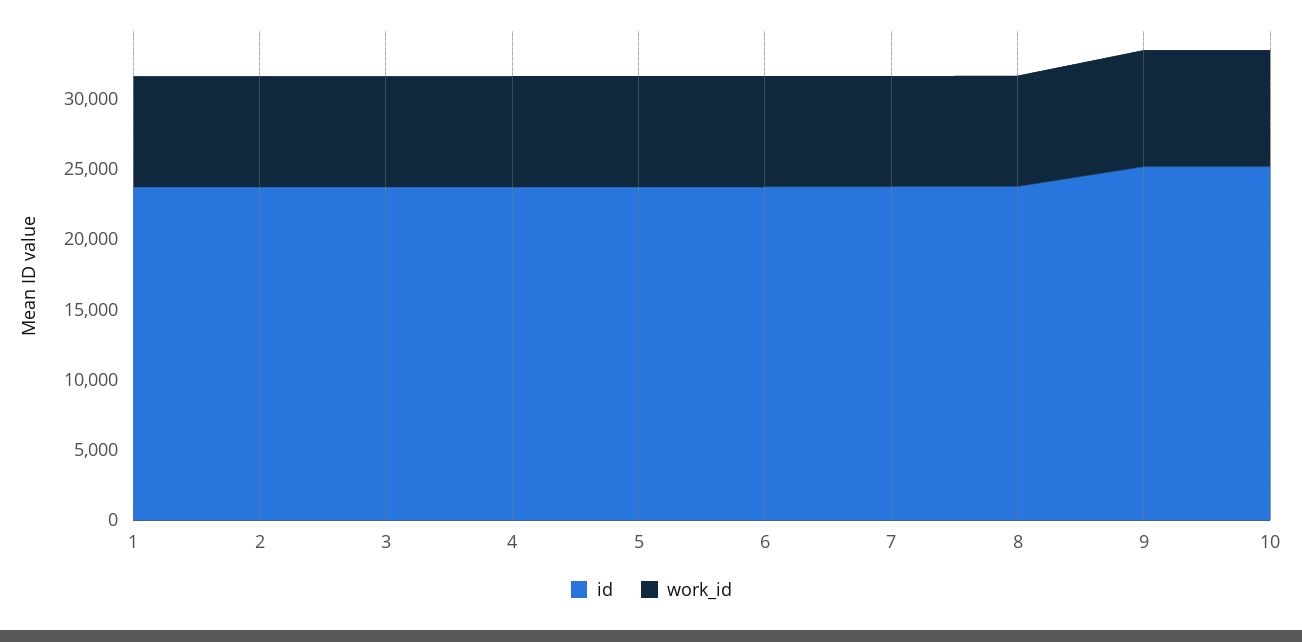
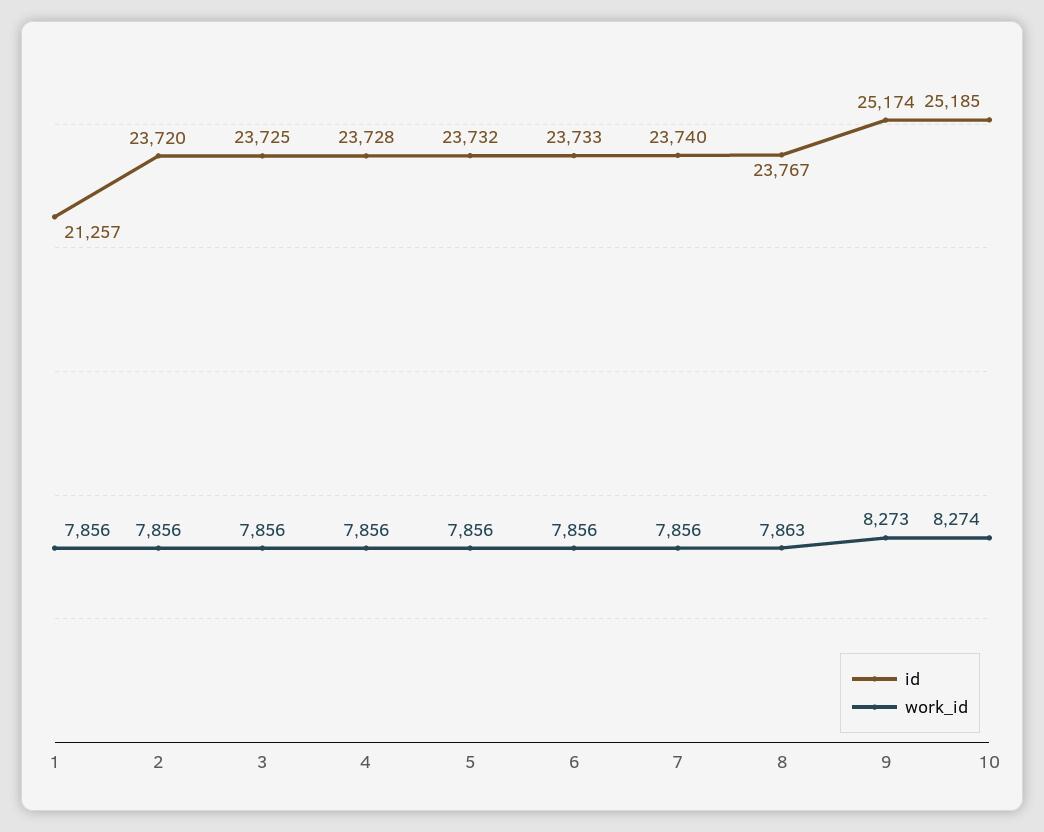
id, 1: 24000 -> 21257

